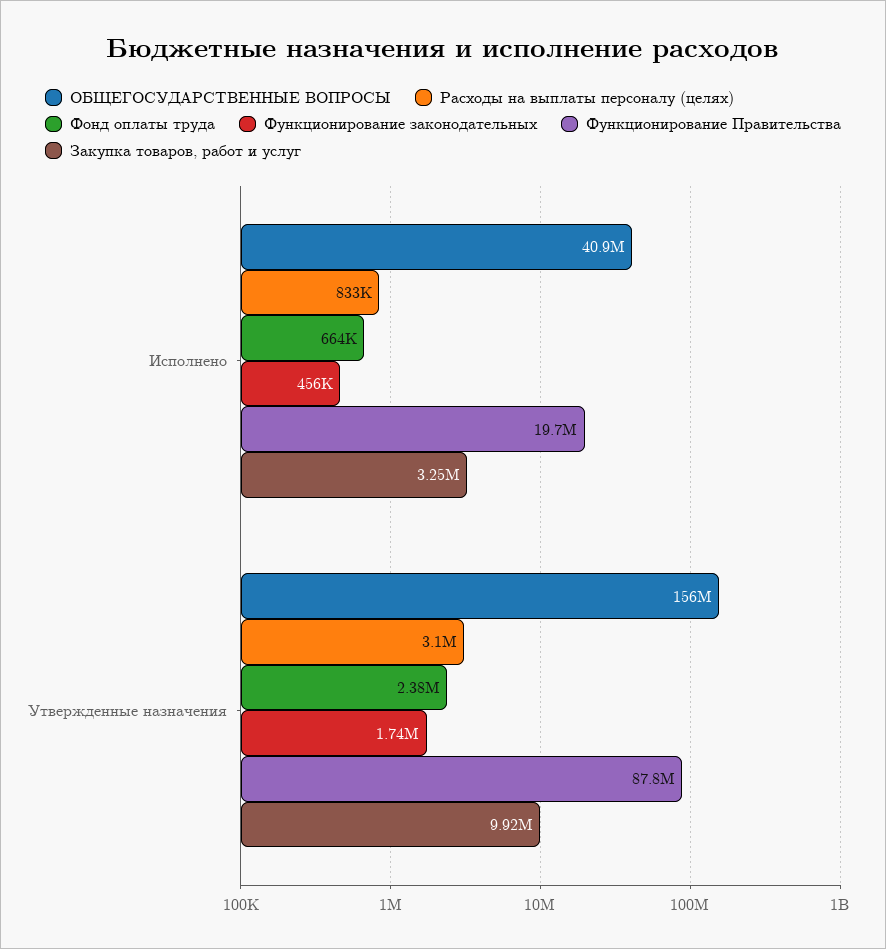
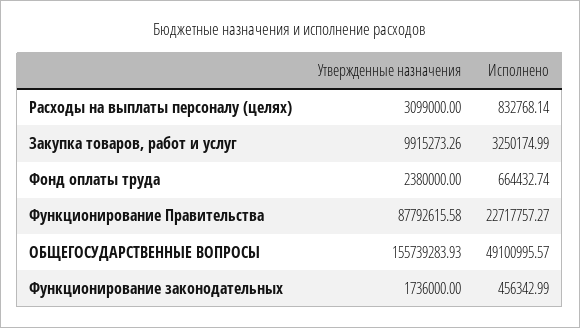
ОБЩЕГОСУДАРСТВЕННЫЕ ВОПРОСЫ, Исполнено: 40900000 -> 49100995.57
Функционирование Правительства, Исполнено: 19700000 -> 22717757.27

